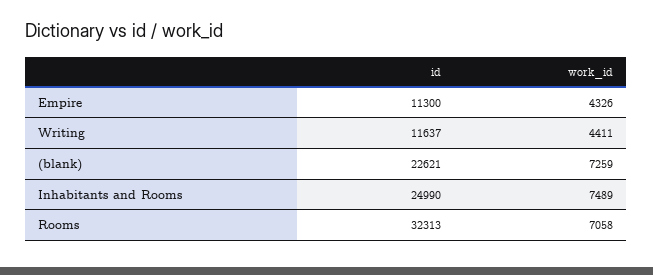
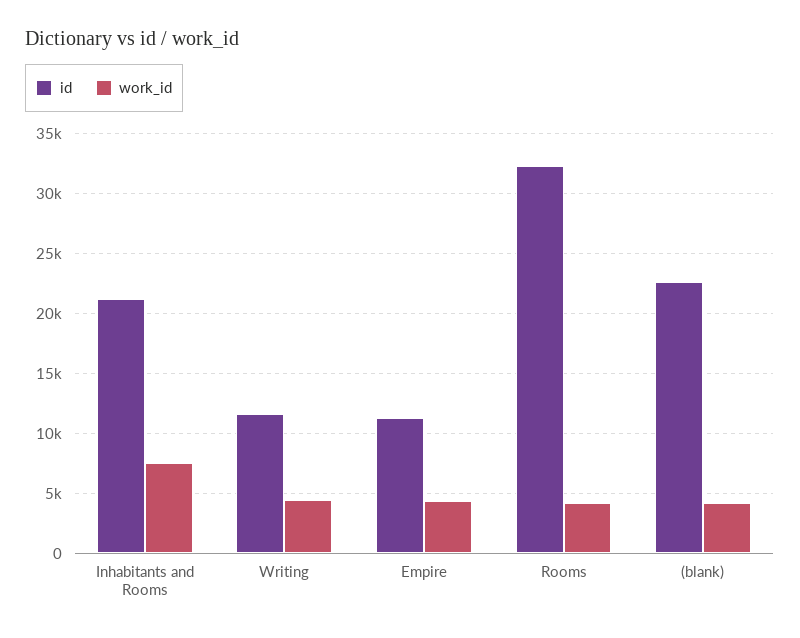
work_id, (blank): 7259 -> 4000
id, Inhabitants and Rooms: 24990 -> 21000
work_id, Rooms: 7058 -> 4000

